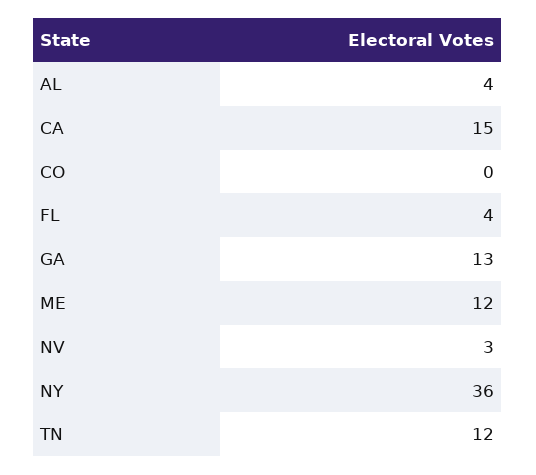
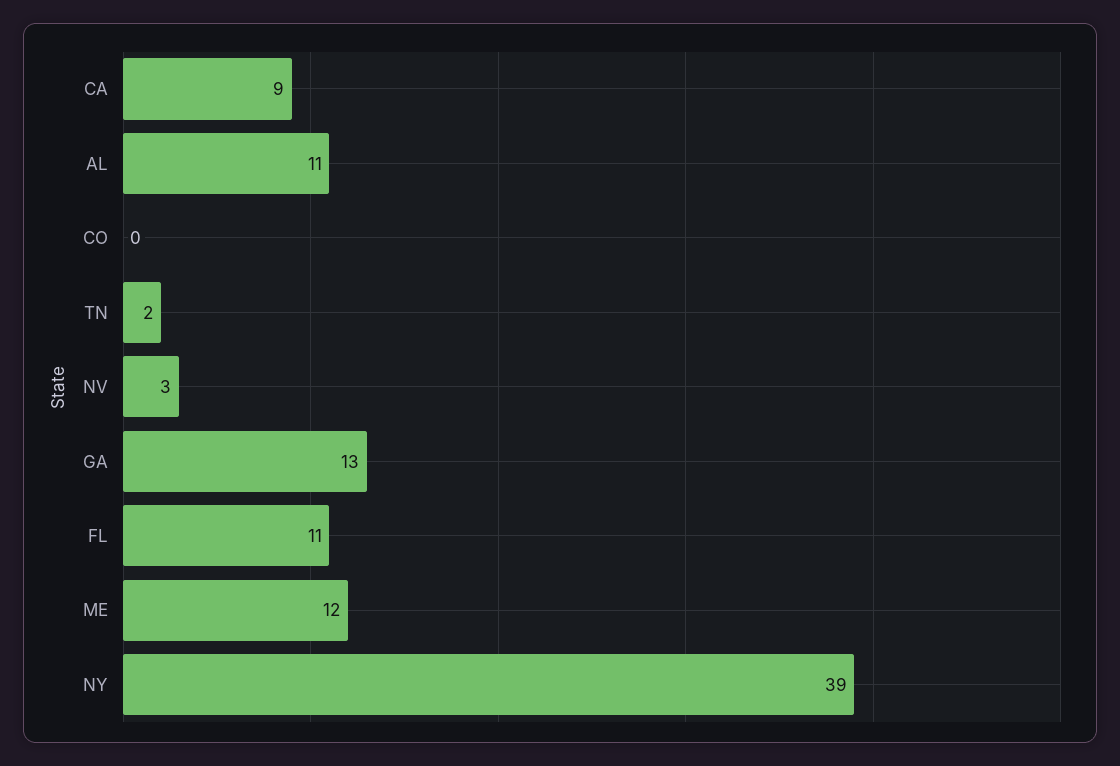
AL: 4 -> 11
CA: 15 -> 9
FL: 4 -> 11
NY: 36 -> 39
TN: 12 -> 2

